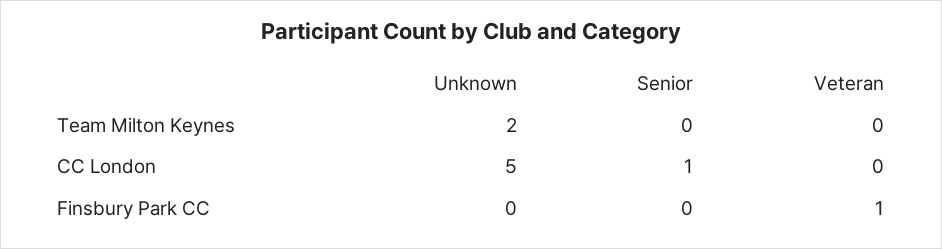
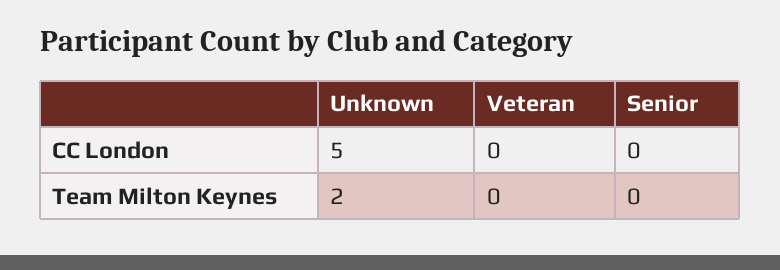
Senior, CC London: 1 -> 0
Unknown, Finsbury Park CC: 0 -> none
Senior, Finsbury Park CC: 0 -> none
Veteran, Finsbury Park CC: 1 -> none

